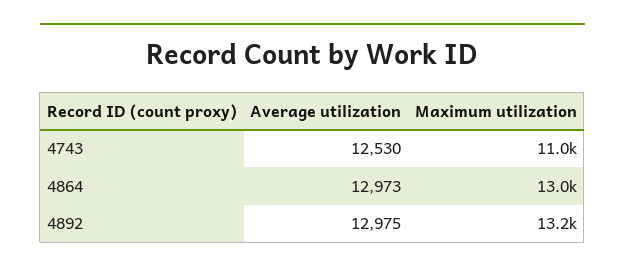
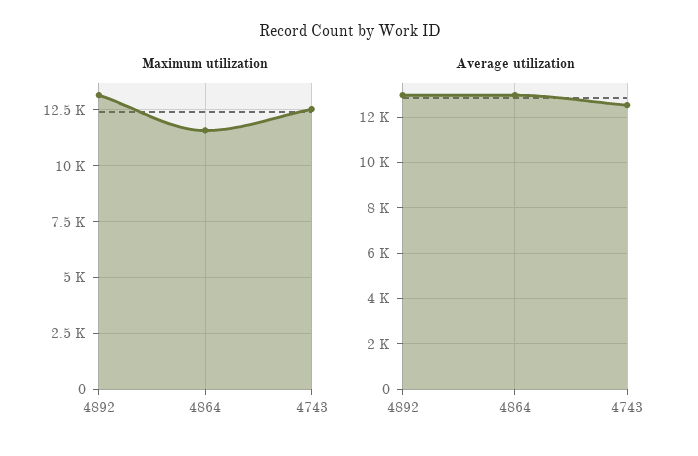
Maximum utilization, 4743: 11000 -> 12500
Maximum utilization, 4864: 13000 -> 11500

